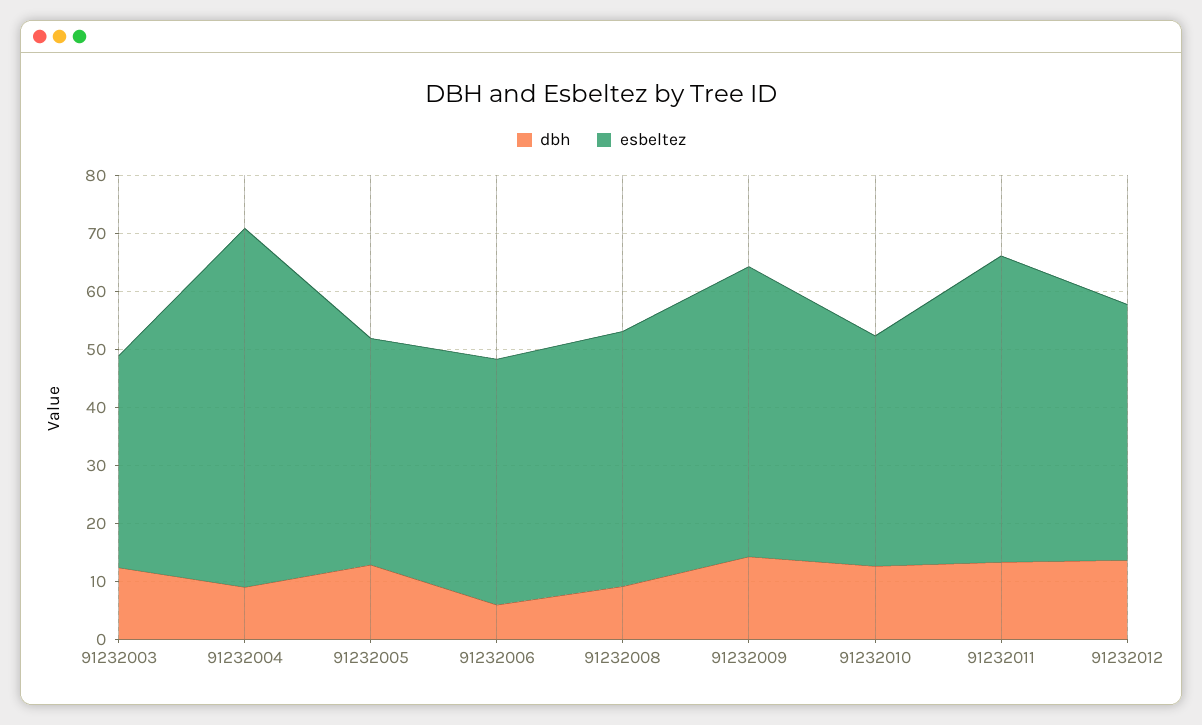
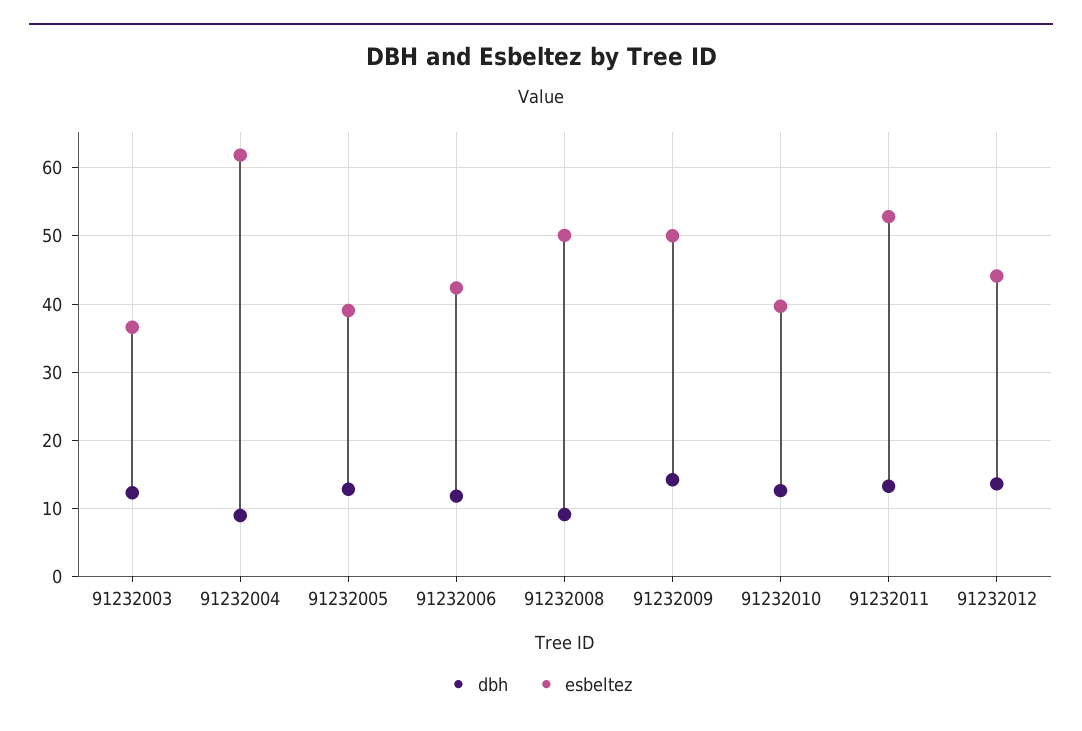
dbh, 91232006: 6 -> 12
esbeltez, 91232008: 44 -> 50

